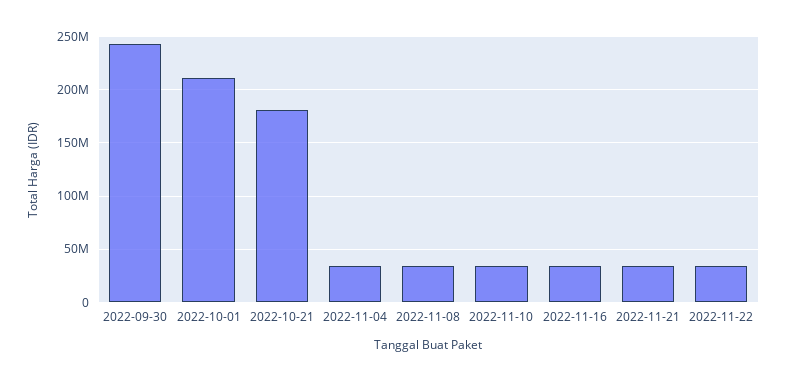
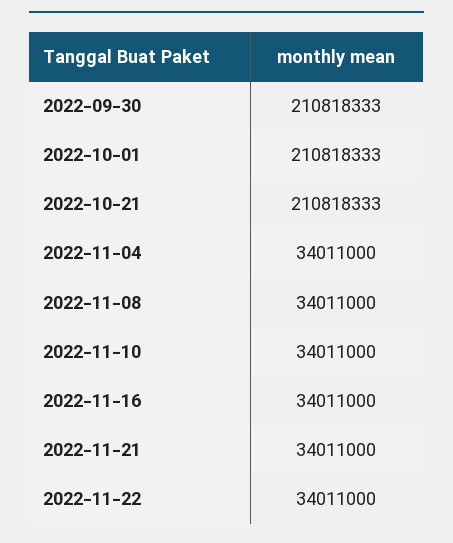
2022-09-30: 240000000 -> 210818333
2022-10-21: 180000000 -> 210818333

